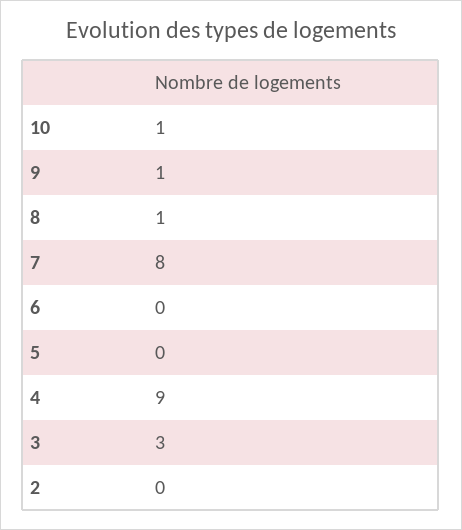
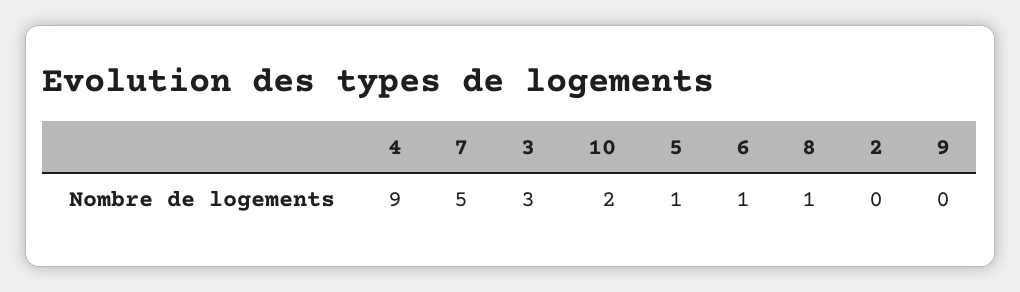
10: 1 -> 2
9: 1 -> 0
7: 8 -> 5
6: 0 -> 1
5: 0 -> 1

